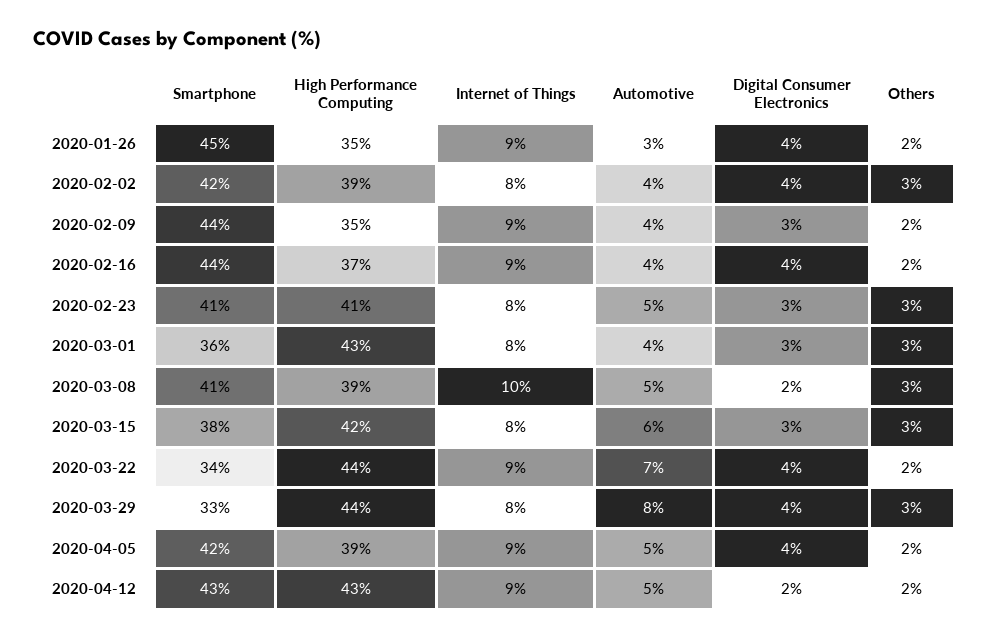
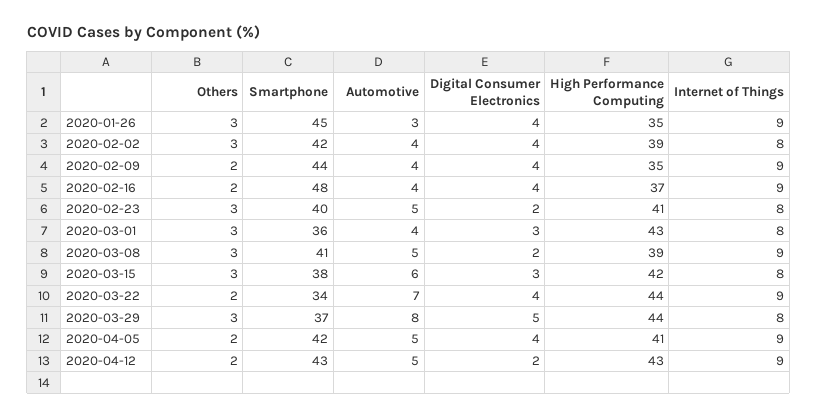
Others, 2020-01-26: 2 -> 3
Digital Consumer Electronics, 2020-02-09: 3 -> 4
Smartphone, 2020-02-16: 44 -> 48
Smartphone, 2020-02-23: 41 -> 40
Digital Consumer Electronics, 2020-02-23: 3 -> 2
Internet of Things, 2020-03-08: 10 -> 9
Smartphone, 2020-03-29: 33 -> 37
Digital Consumer Electronics, 2020-03-29: 4 -> 5
High Performance Computing, 2020-04-05: 39 -> 41

